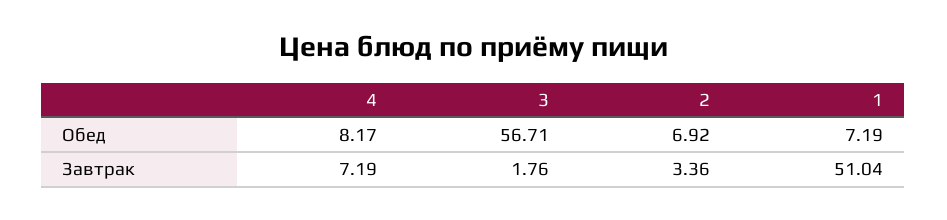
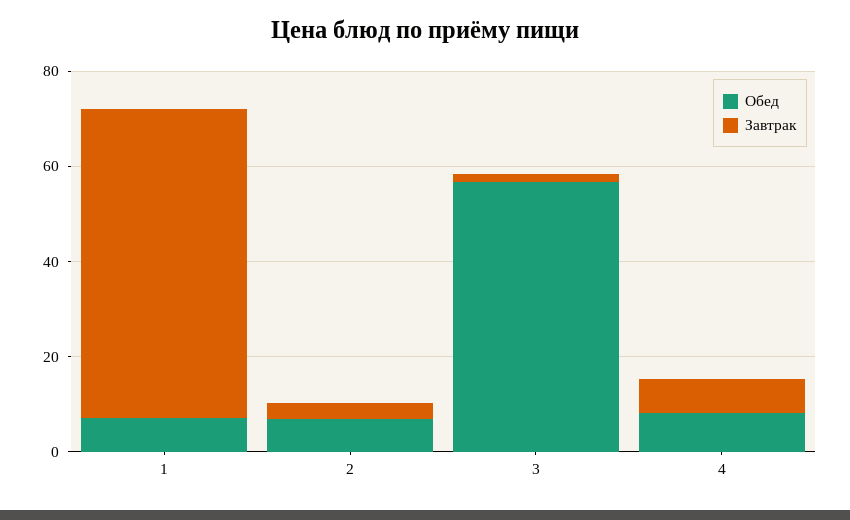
Завтрак, 1: 51.04 -> 65

